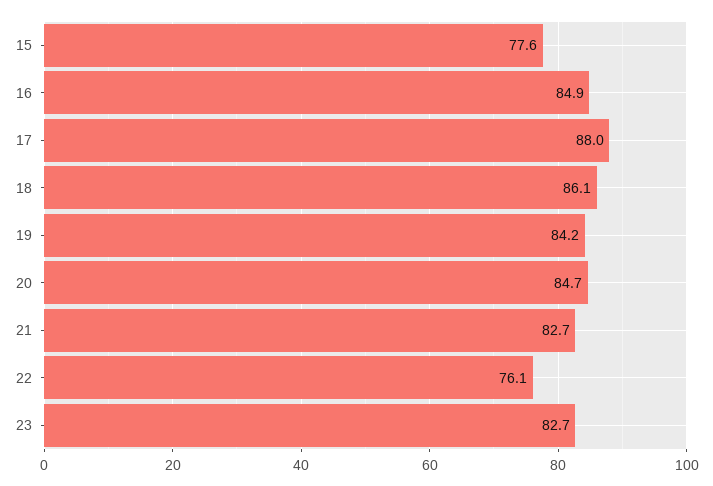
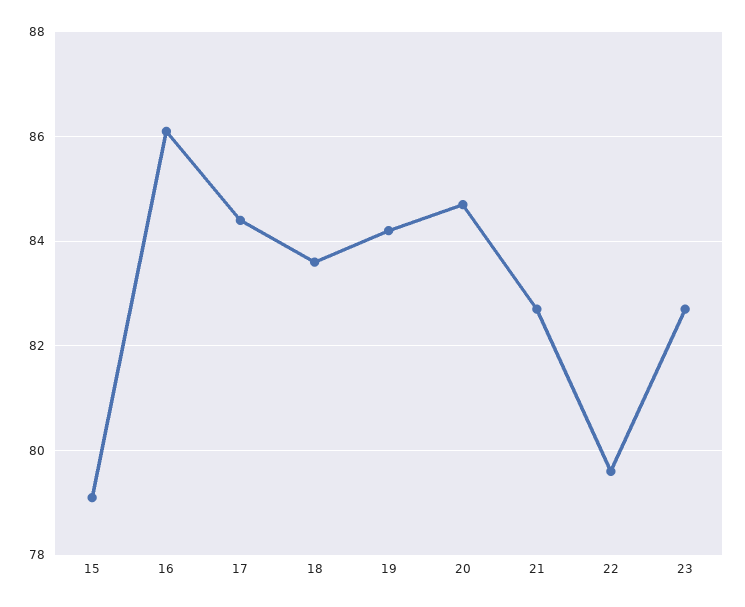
15: 77.6 -> 79
16: 84.9 -> 86
17: 88 -> 84.5
18: 86.1 -> 83.5
22: 76.1 -> 79.5

